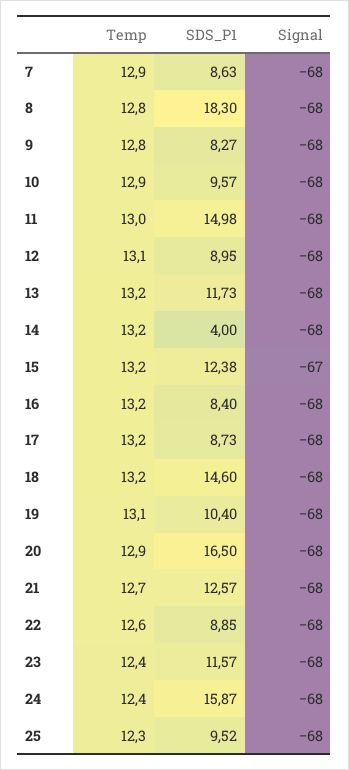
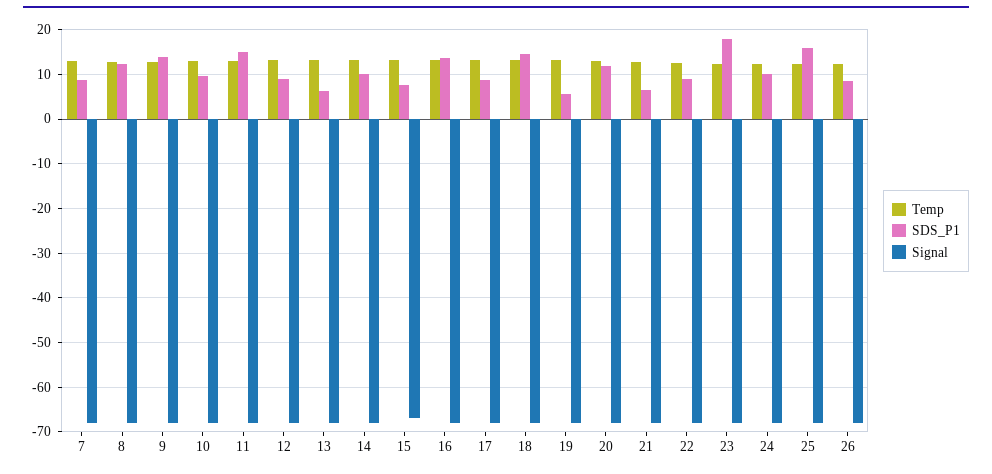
SDS_P1, 8: 18.3 -> 12
SDS_P1, 9: 8.27 -> 14
SDS_P1, 13: 11.73 -> 6
SDS_P1, 14: 4 -> 10
SDS_P1, 15: 12.38 -> 8
SDS_P1, 16: 8.4 -> 14
SDS_P1, 19: 10.4 -> 6
SDS_P1, 20: 16.5 -> 12
SDS_P1, 21: 12.57 -> 6
SDS_P1, 23: 11.57 -> 18
SDS_P1, 24: 15.87 -> 10
SDS_P1, 25: 9.52 -> 16
Temp, 26: none -> 12
SDS_P1, 26: none -> 8
Signal, 26: none -> -68

